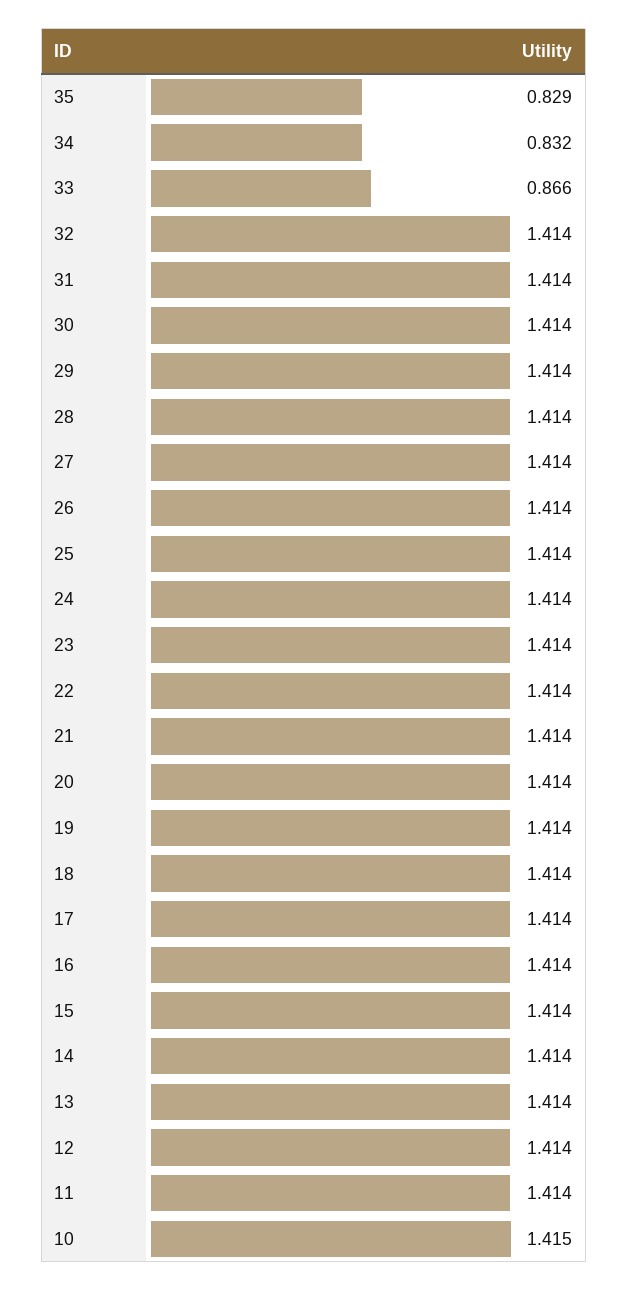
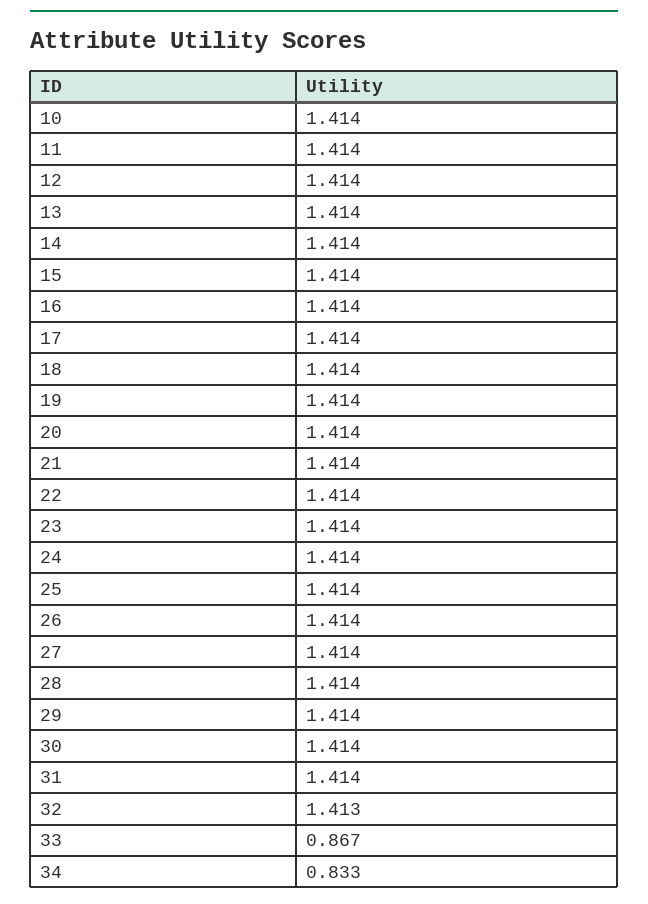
35: 0.829 -> none
34: 0.832 -> 0.833
33: 0.866 -> 0.867
32: 1.414 -> 1.413
10: 1.415 -> 1.414

